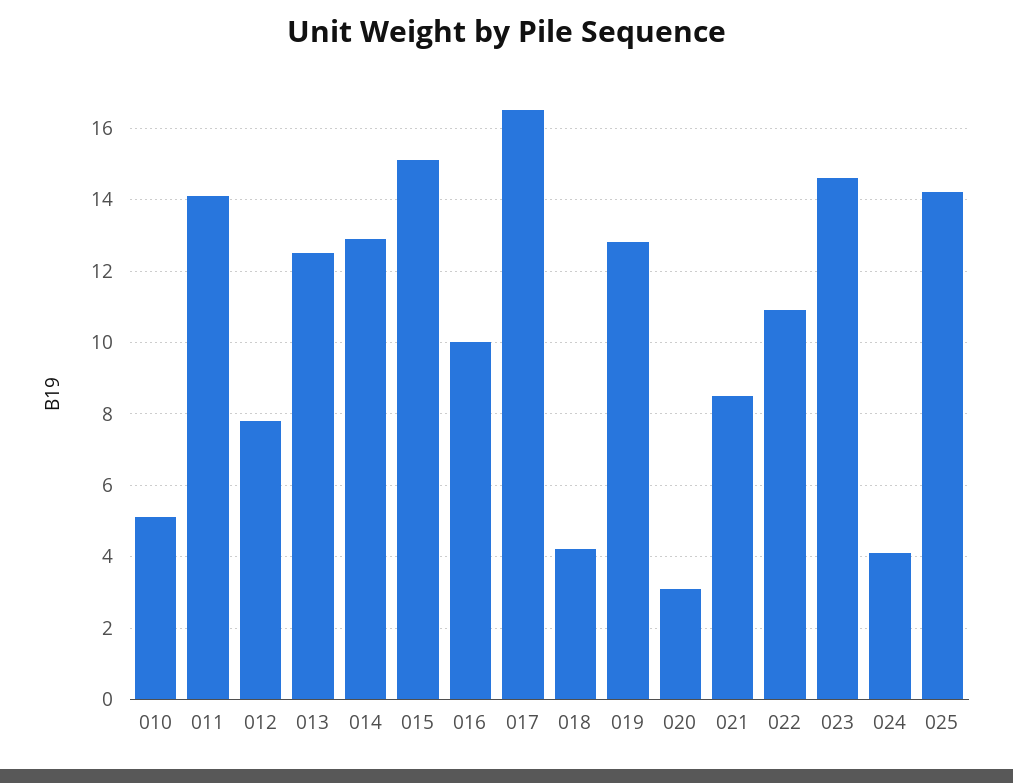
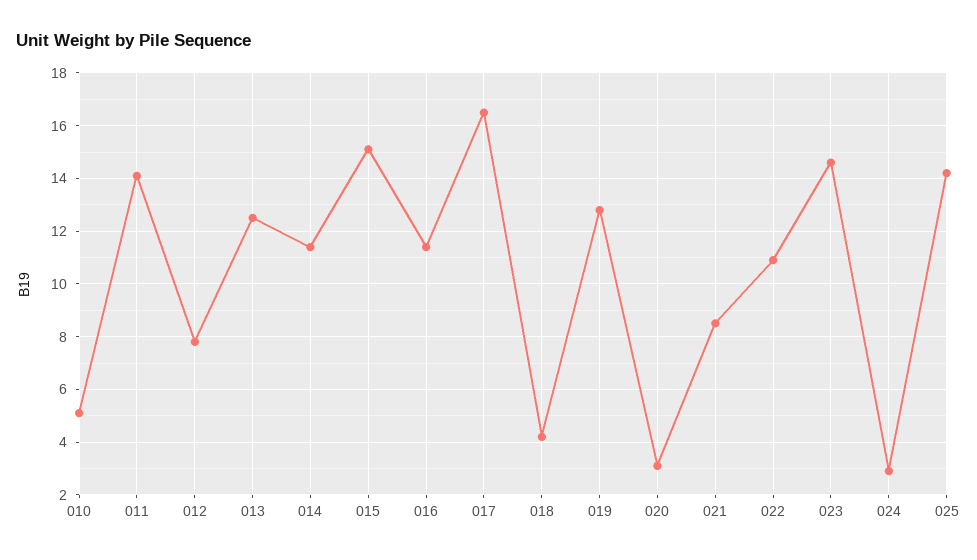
014: 13 -> 11.5
016: 10 -> 11.5
024: 4 -> 3

